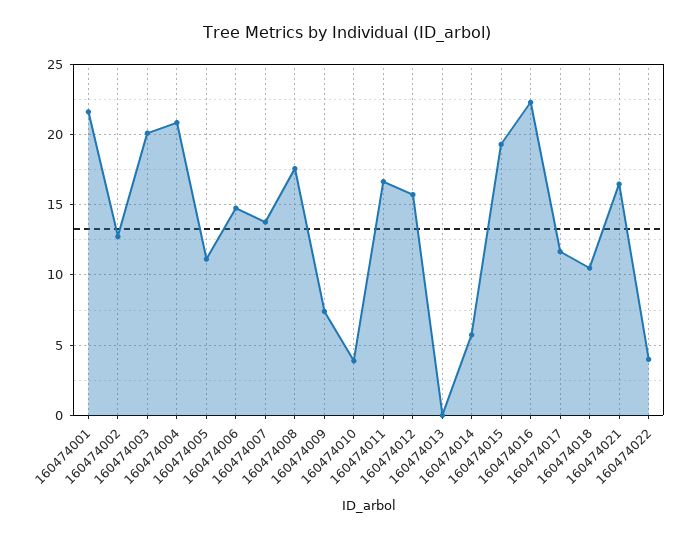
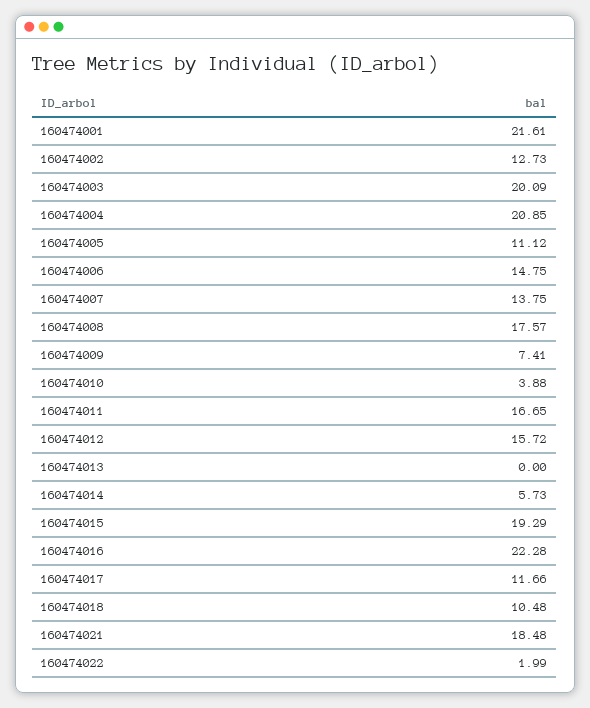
160474021: 16.5 -> 18.48
160474022: 4 -> 1.99

